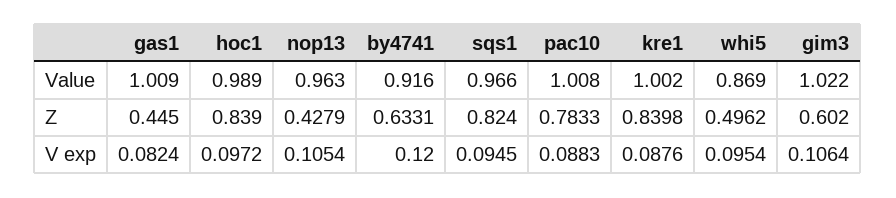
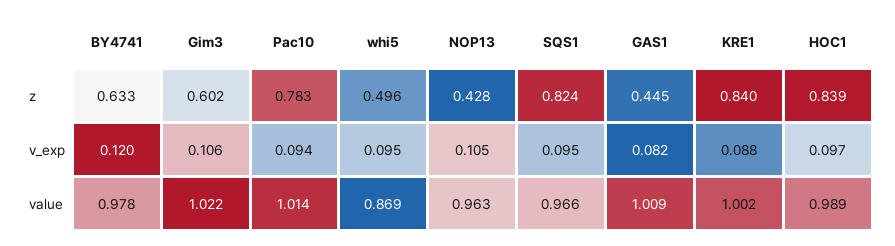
by4741, Value: 0.916 -> 0.978
pac10, Value: 1.008 -> 1.014
pac10, V exp: 0.0883 -> 0.094

